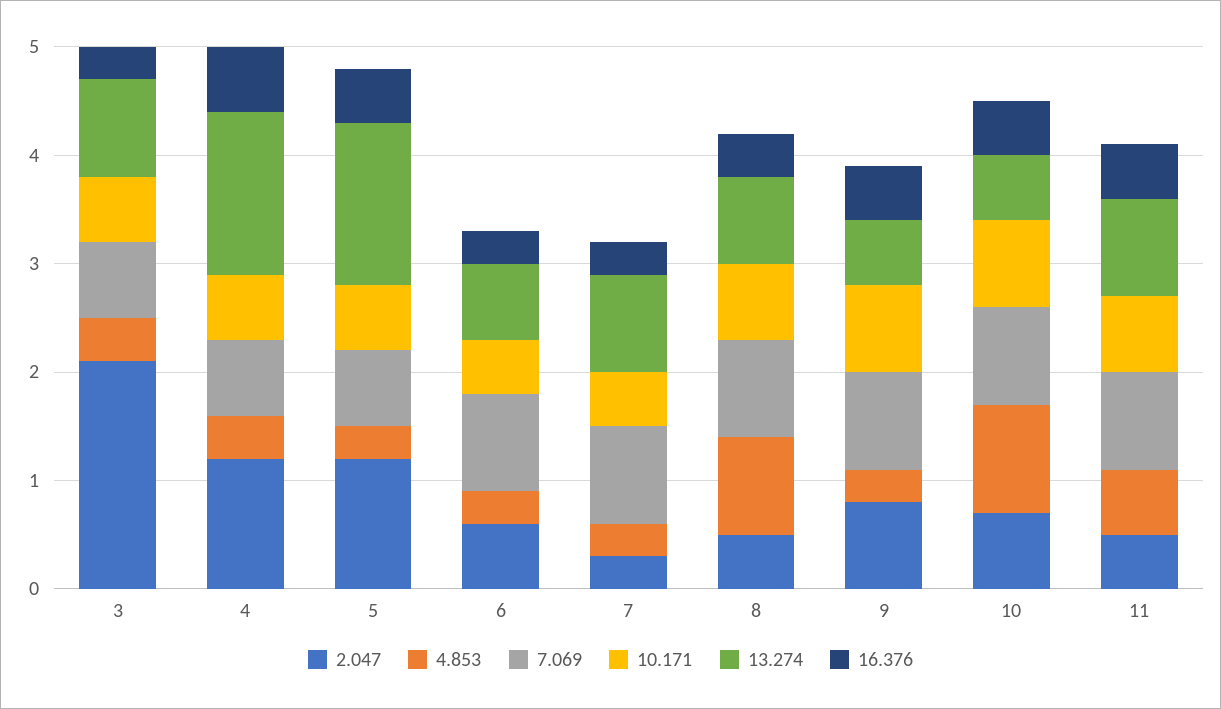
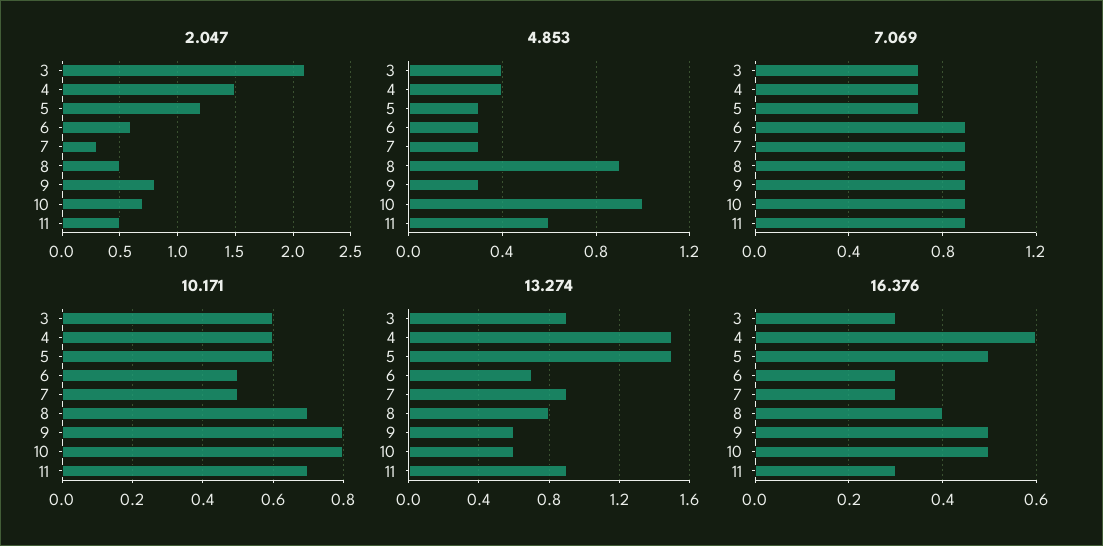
2.047, 4: 1.2 -> 1.5
16.376, 11: 0.5 -> 0.3

